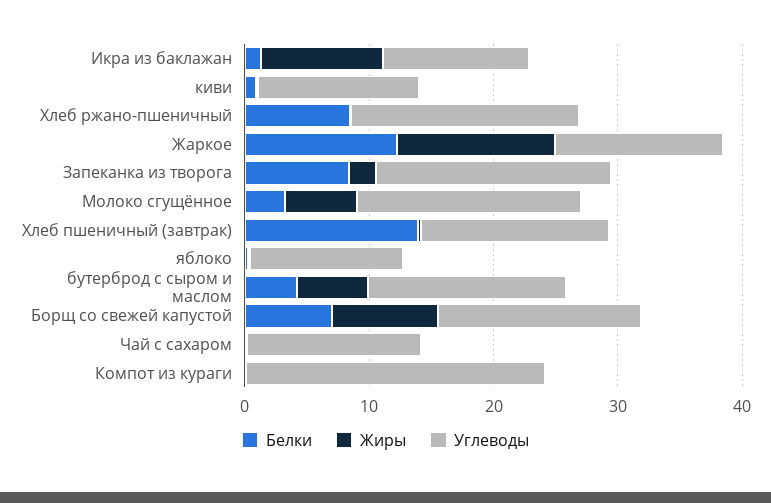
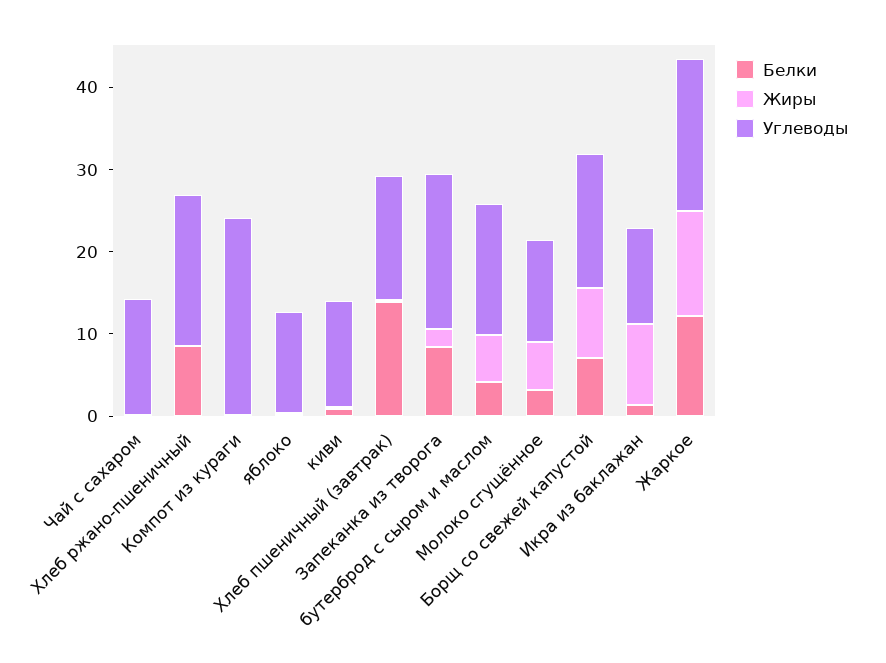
Углеводы, Жаркое: 14 -> 18
Углеводы, Молоко сгущённое: 18 -> 12

